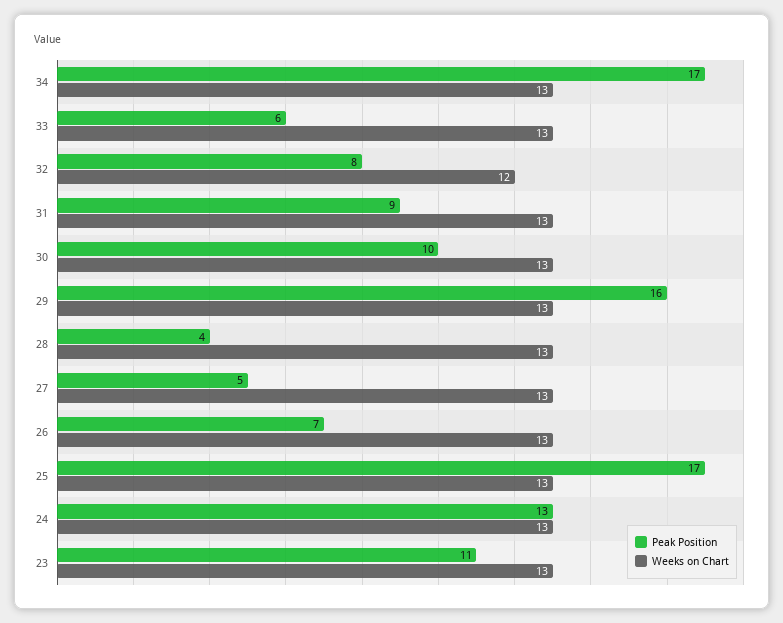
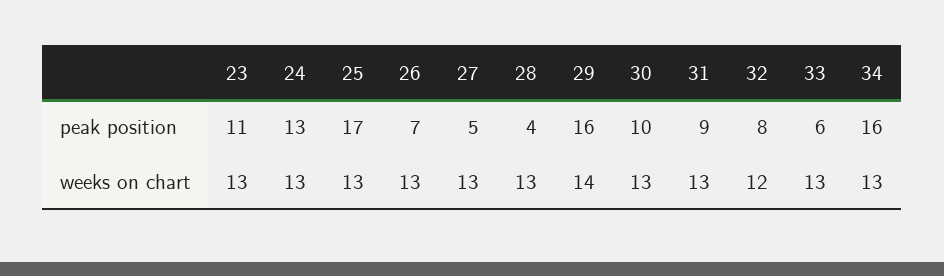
Peak Position, 34: 17 -> 16
Weeks on Chart, 29: 13 -> 14

